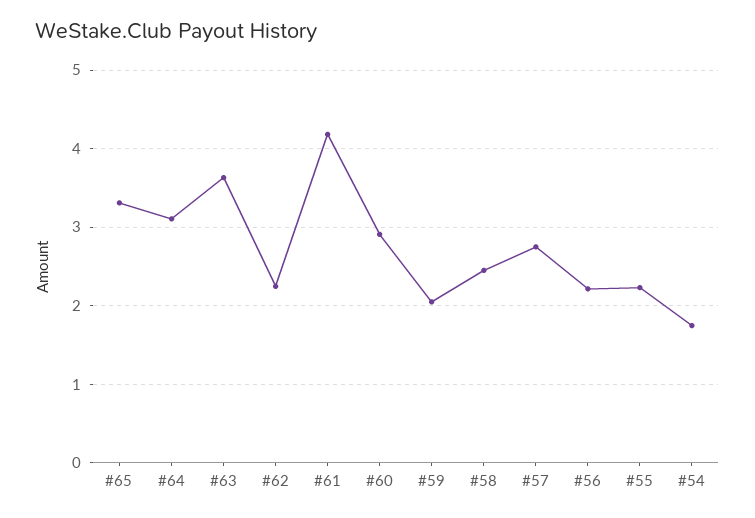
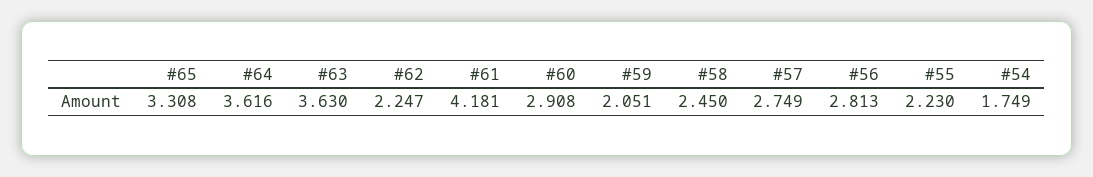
#64: 3.1 -> 3.616
#56: 2.2 -> 2.813

